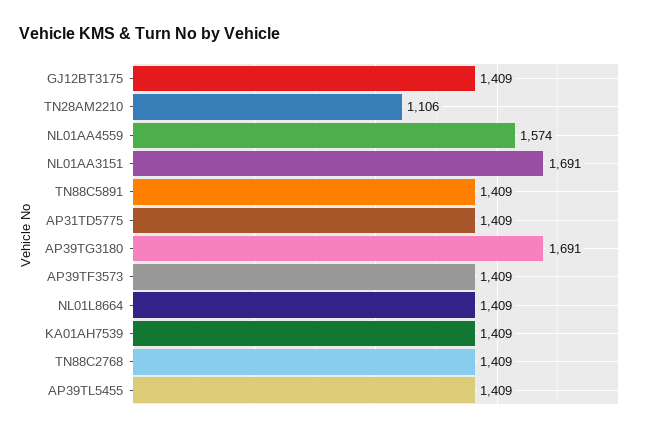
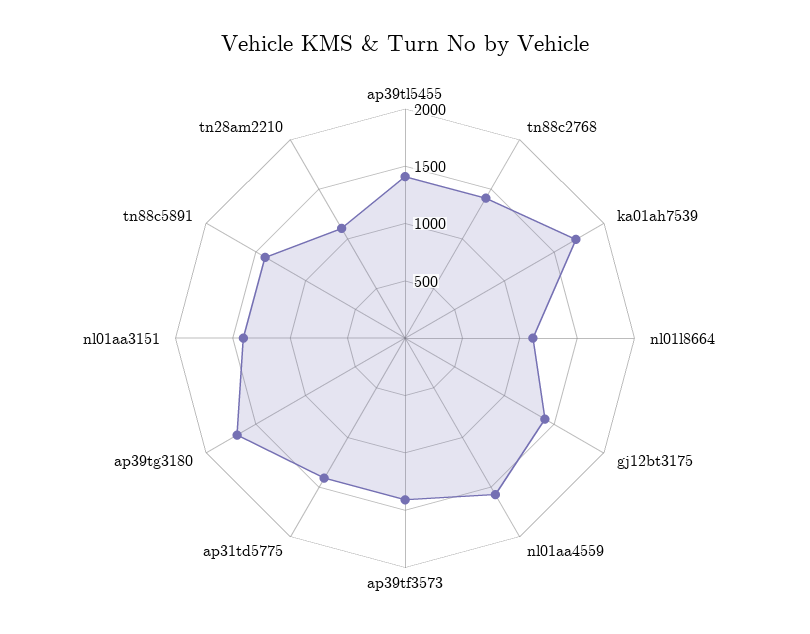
NL01AA3151: 1691 -> 1400
NL01L8664: 1409 -> 1100
KA01AH7539: 1409 -> 1700

